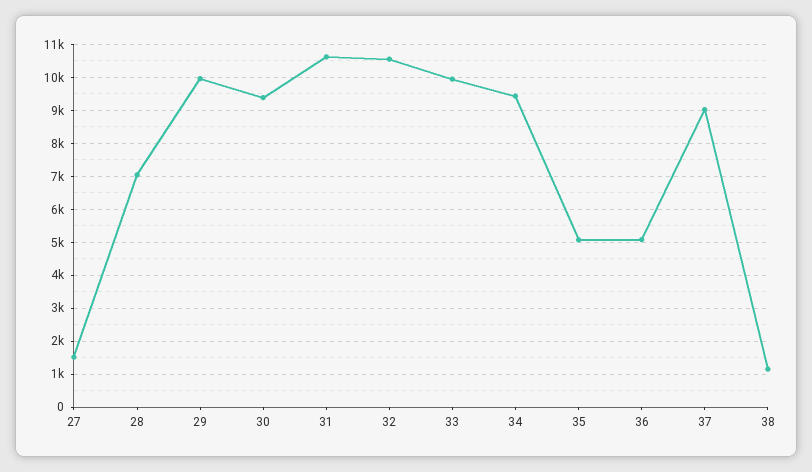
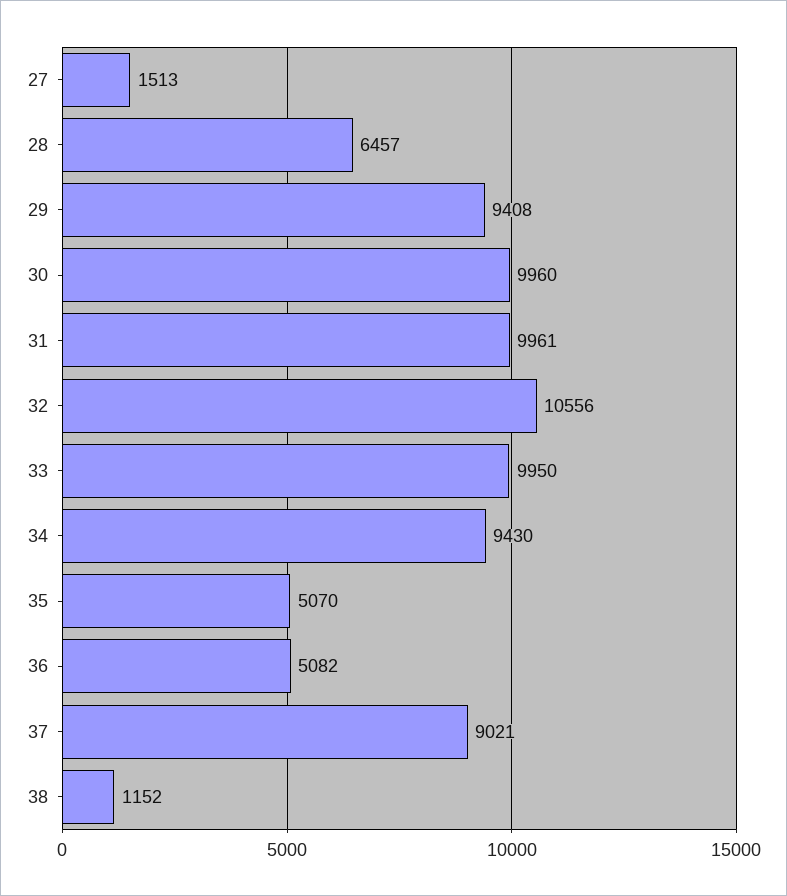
28: 7000 -> 6457
29: 10000 -> 9408
30: 9400 -> 9960
31: 10600 -> 9961

